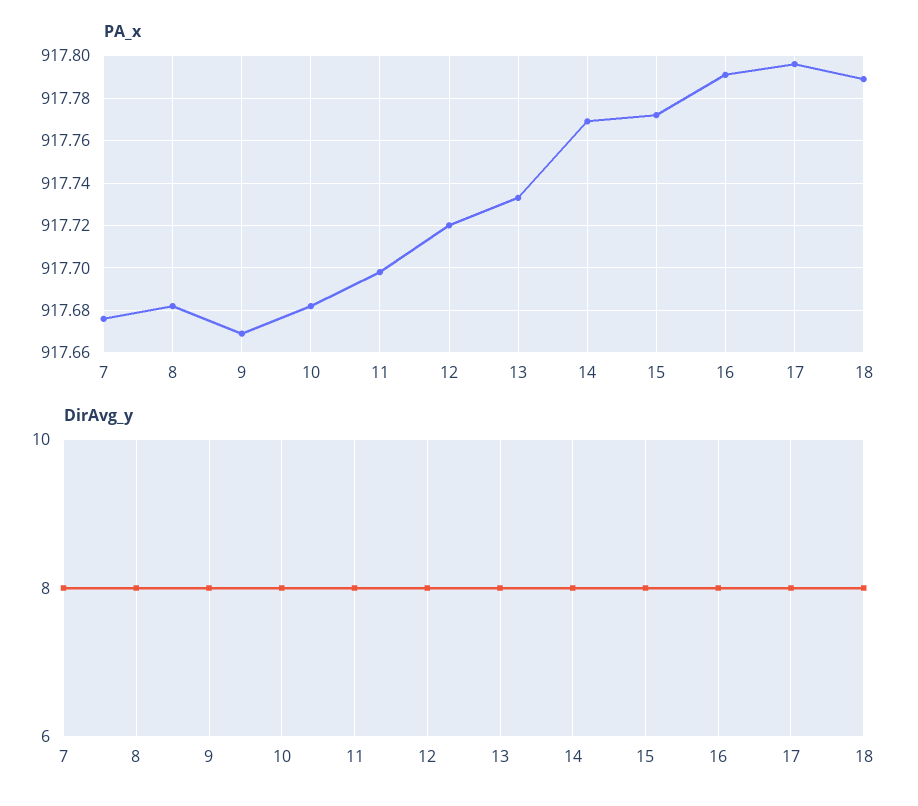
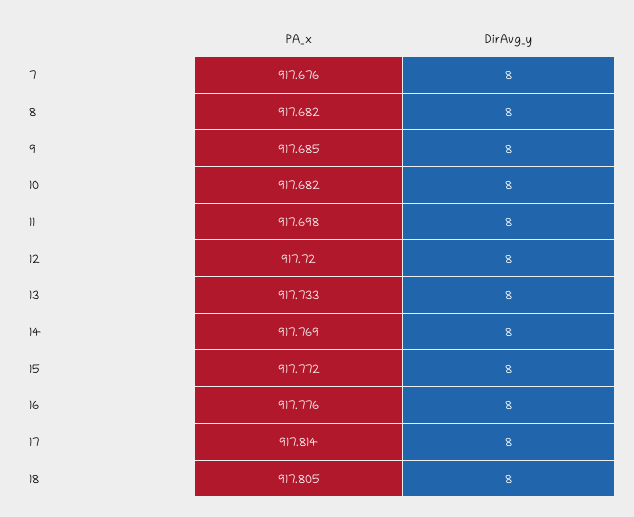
PA_x, 9: 917.67 -> 917.685
PA_x, 16: 917.79 -> 917.776
PA_x, 17: 917.795 -> 917.814
PA_x, 18: 917.79 -> 917.805

